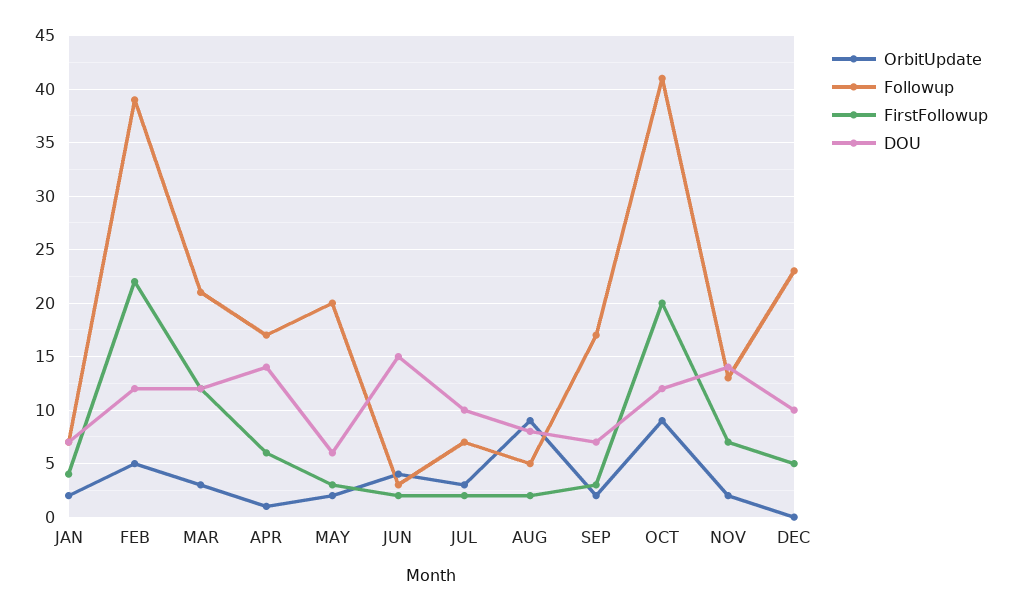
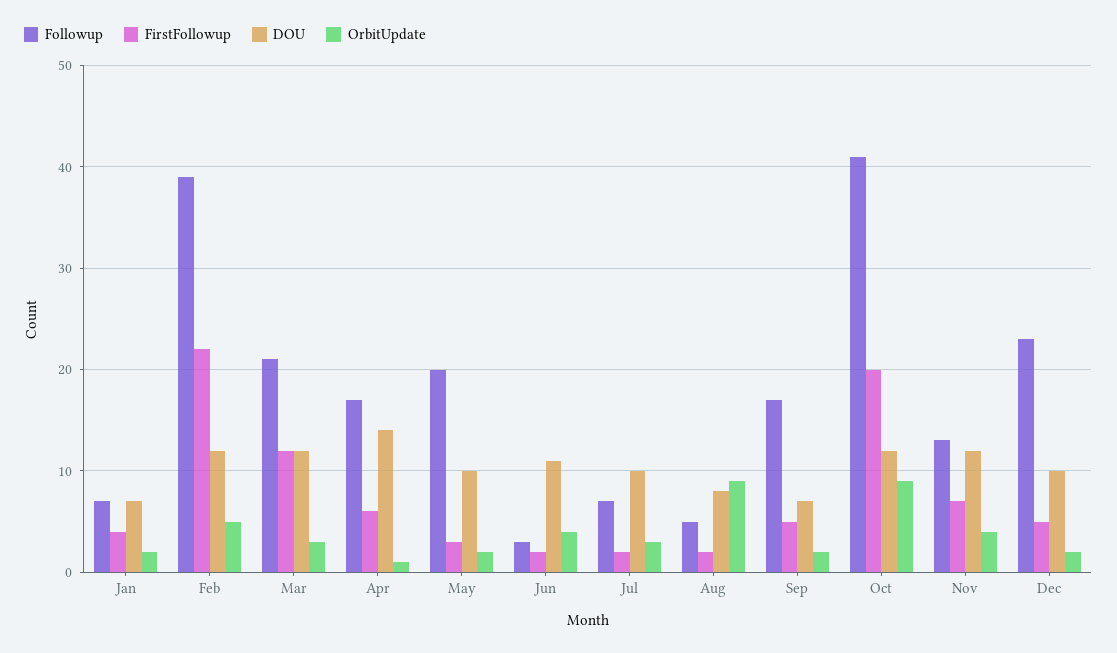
DOU, MAY: 6 -> 10
DOU, JUN: 15 -> 11
FirstFollowup, SEP: 3 -> 5
OrbitUpdate, NOV: 2 -> 4
DOU, NOV: 14 -> 12
OrbitUpdate, DEC: 0 -> 2

